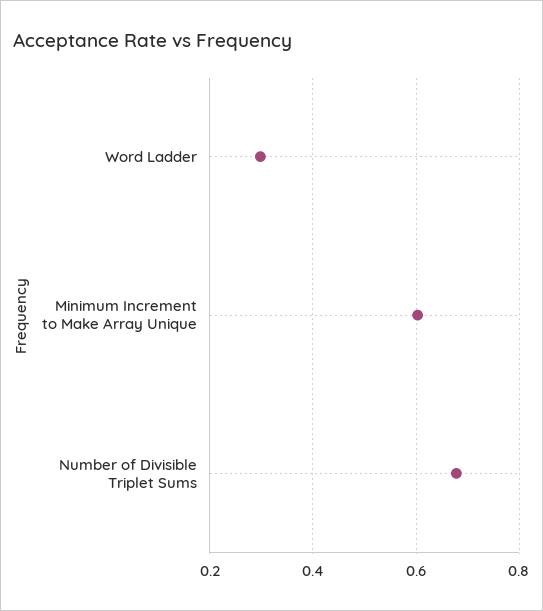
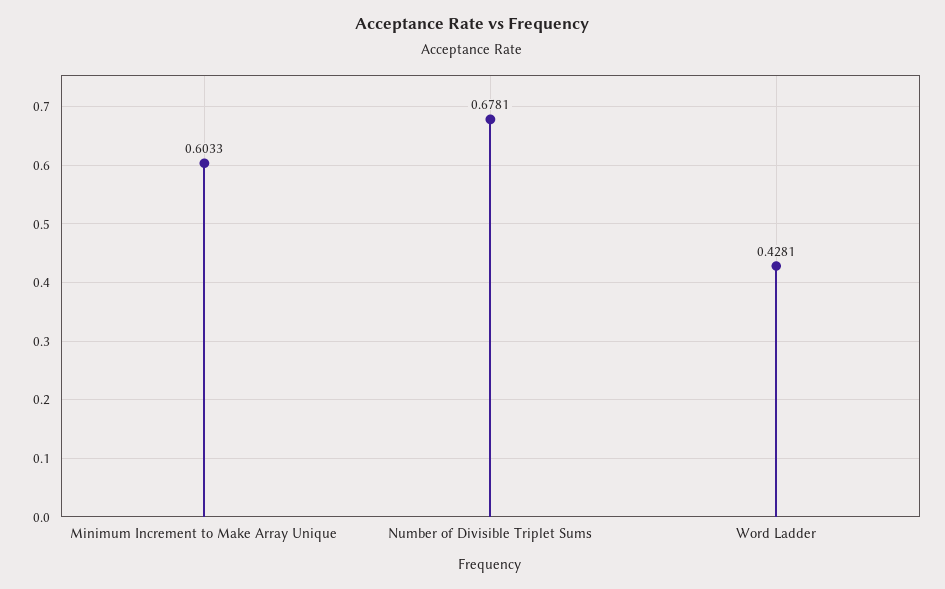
Word Ladder: 0.3 -> 0.4281

